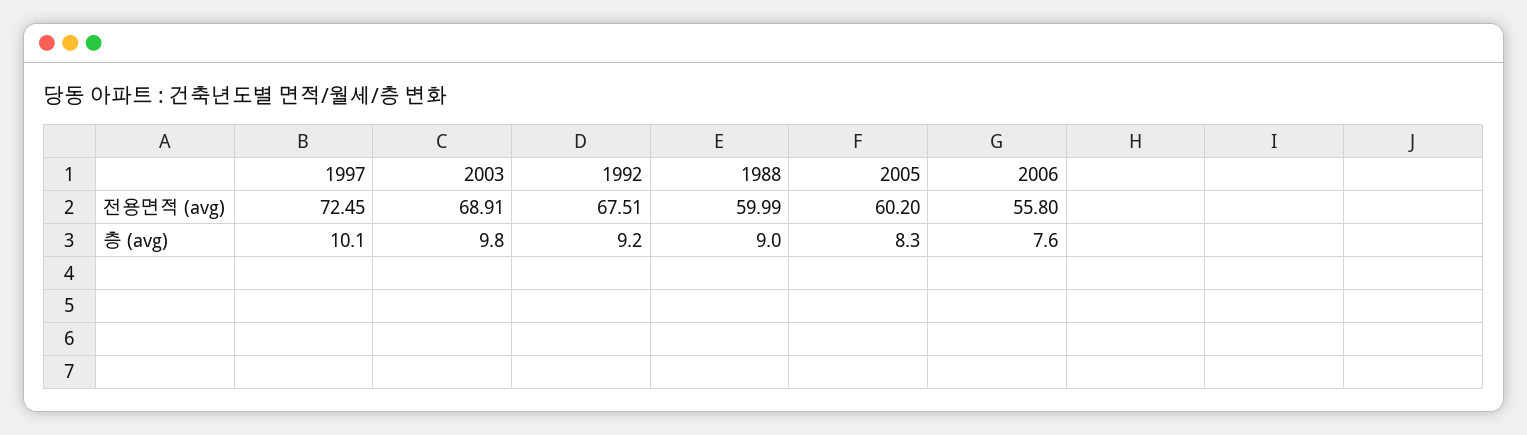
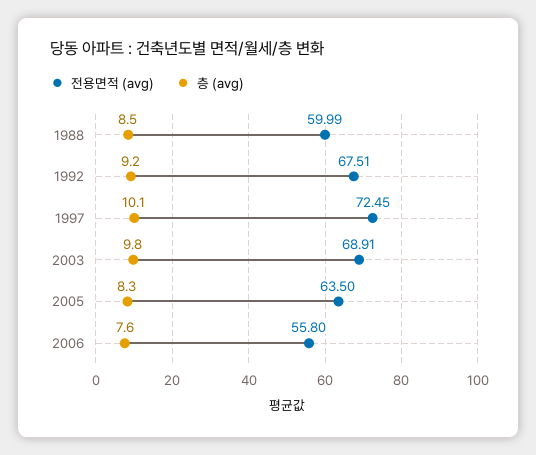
전용면적 (avg), 2005: 60.2 -> 63.5
층 (avg), 1988: 9 -> 8.5

